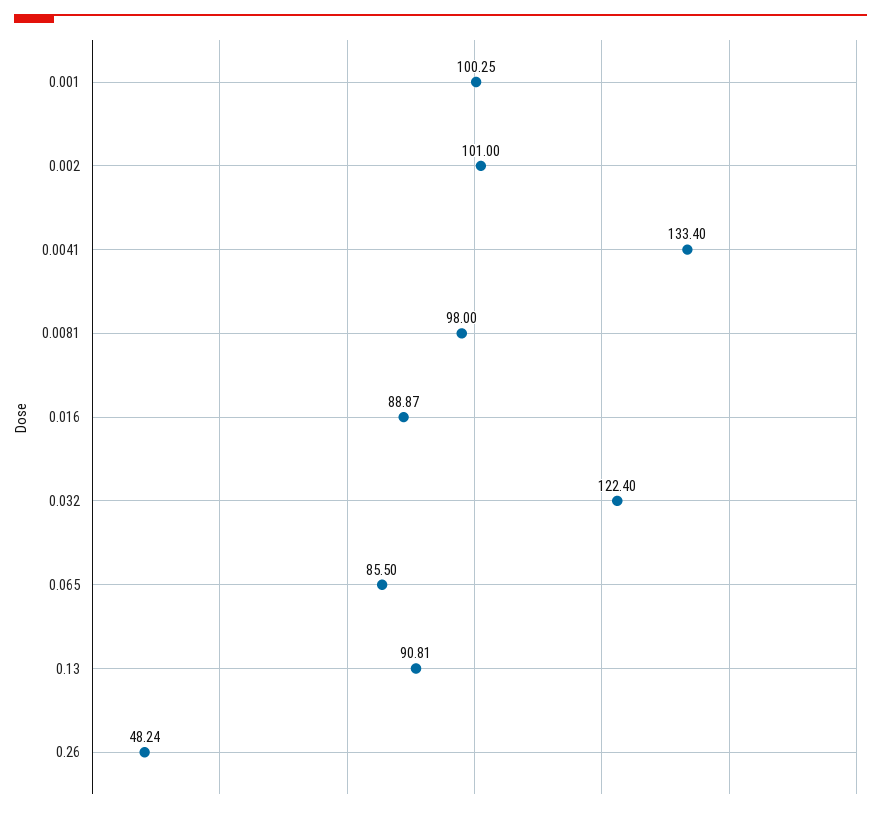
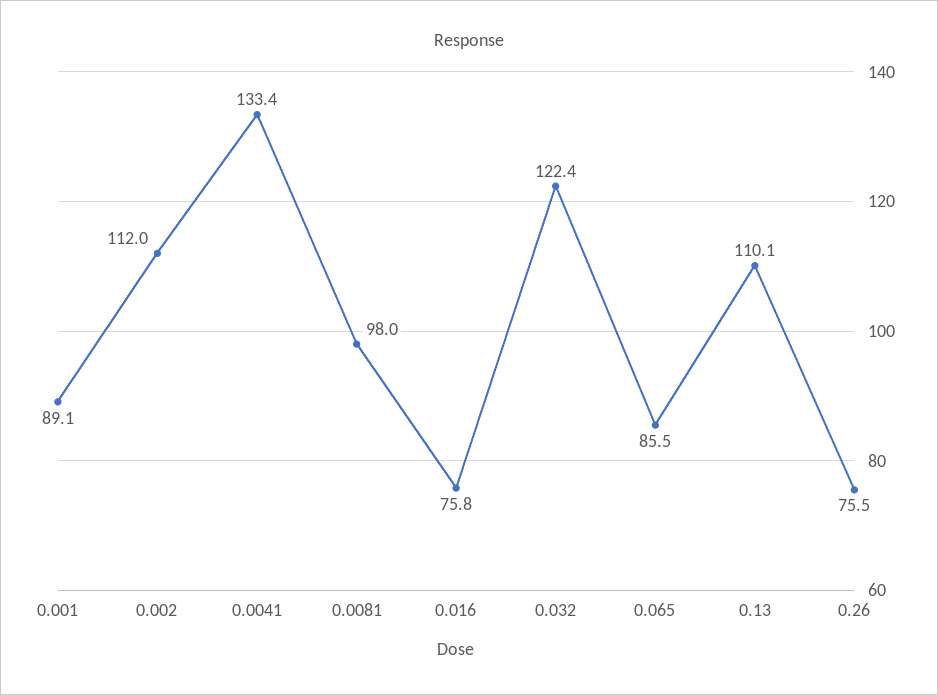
0.001: 100.25 -> 89.1
0.002: 101 -> 112
0.016: 88.87 -> 75.8
0.13: 90.81 -> 110.1
0.26: 48.24 -> 75.5

